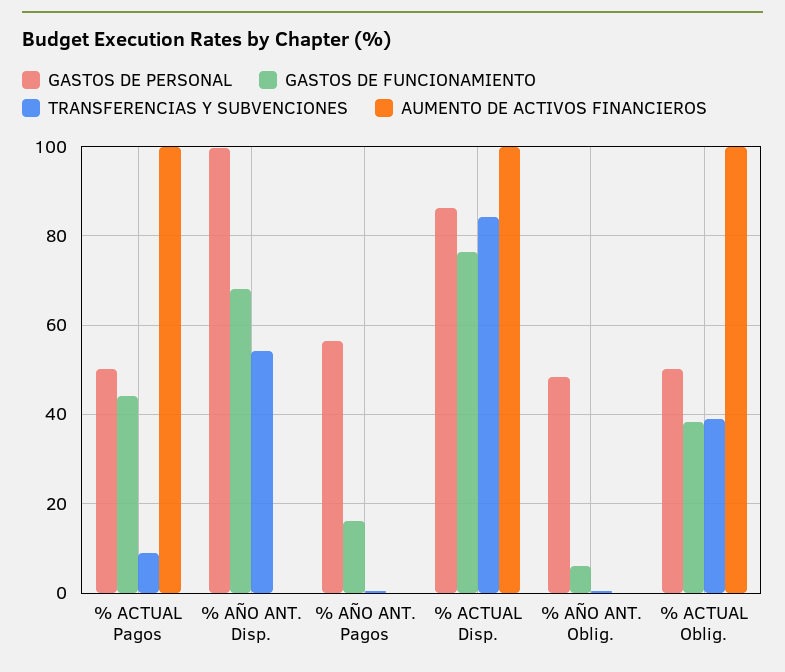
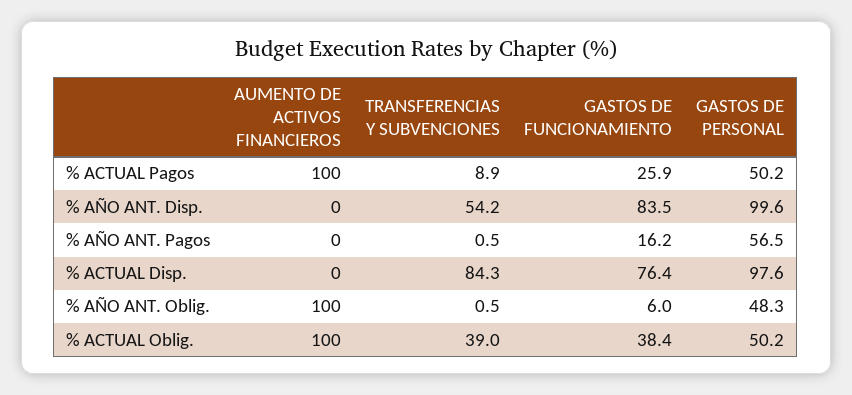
GASTOS DE FUNCIONAMIENTO, % ACTUAL Pagos: 44 -> 25.9
GASTOS DE FUNCIONAMIENTO, % AÑO ANT. Disp.: 68 -> 83.5
GASTOS DE PERSONAL, % ACTUAL Disp.: 86 -> 97.6
AUMENTO DE ACTIVOS FINANCIEROS, % ACTUAL Disp.: 100 -> 0
AUMENTO DE ACTIVOS FINANCIEROS, % AÑO ANT. Oblig.: 0 -> 100

